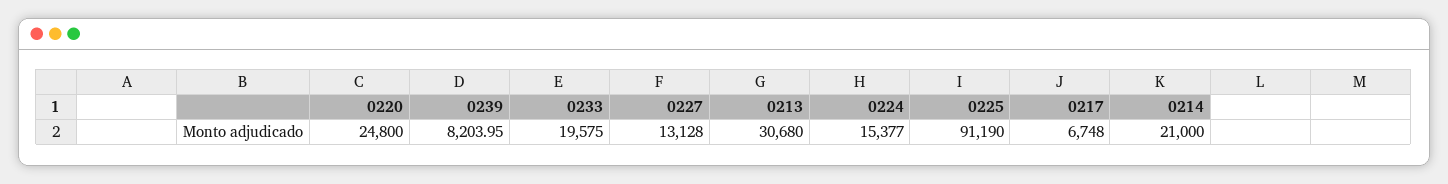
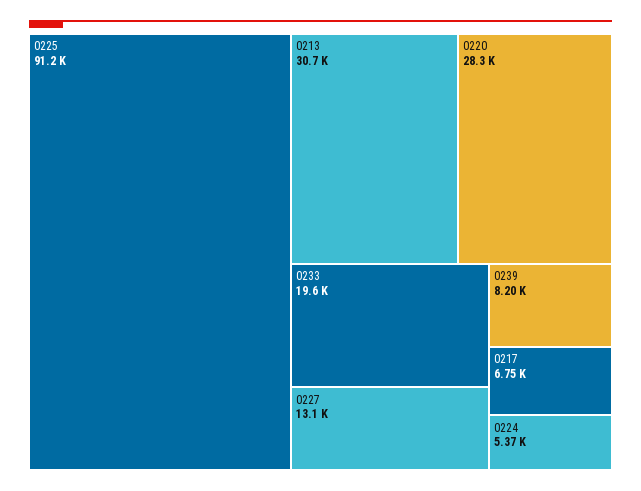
0220: 24800 -> 28300
0224: 15377 -> 5370
0214: 21000 -> none

